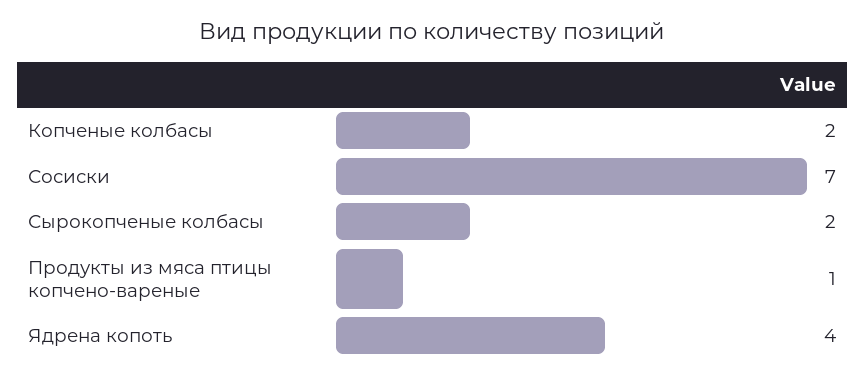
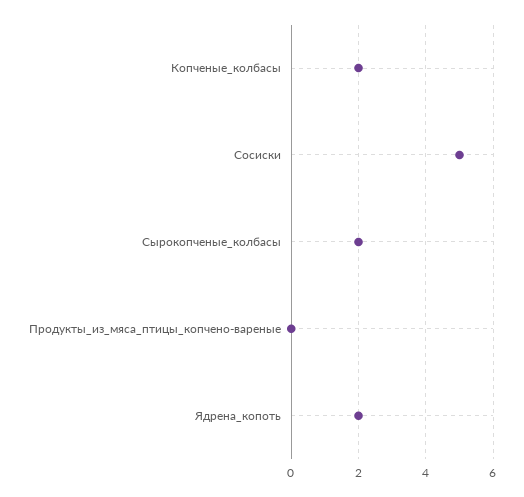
Сосиски: 7 -> 5
Продукты из мяса птицы копчено-вареные: 1 -> 0
Ядрена копоть: 4 -> 2

